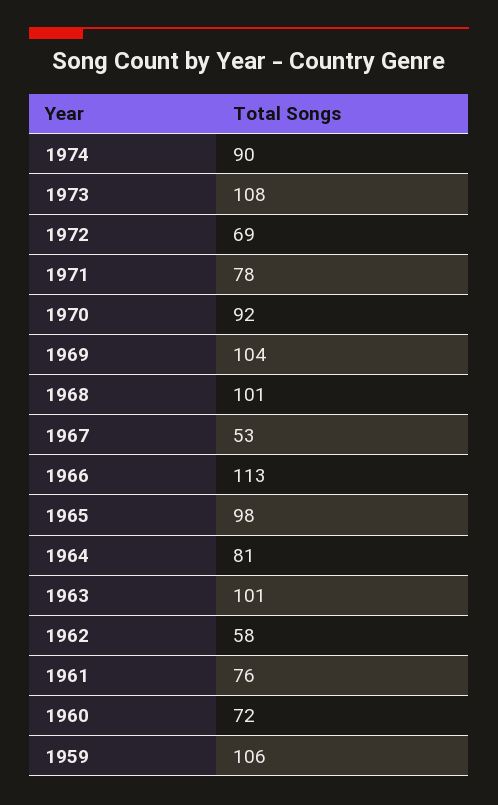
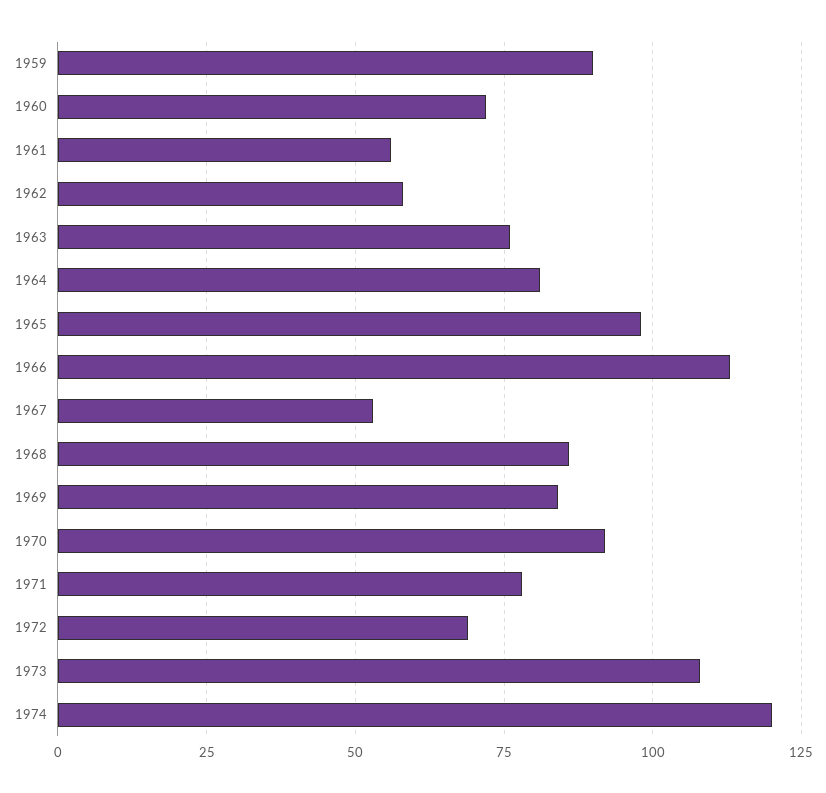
1974: 90 -> 120
1969: 104 -> 85
1968: 101 -> 85
1963: 101 -> 75
1961: 76 -> 55
1959: 106 -> 90

